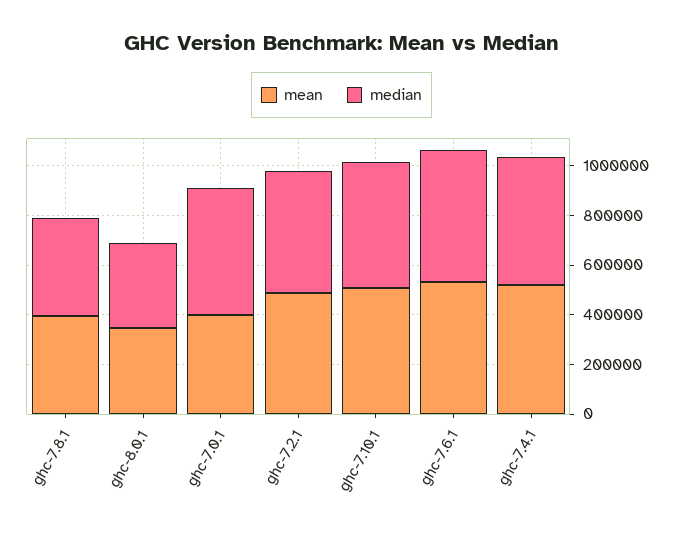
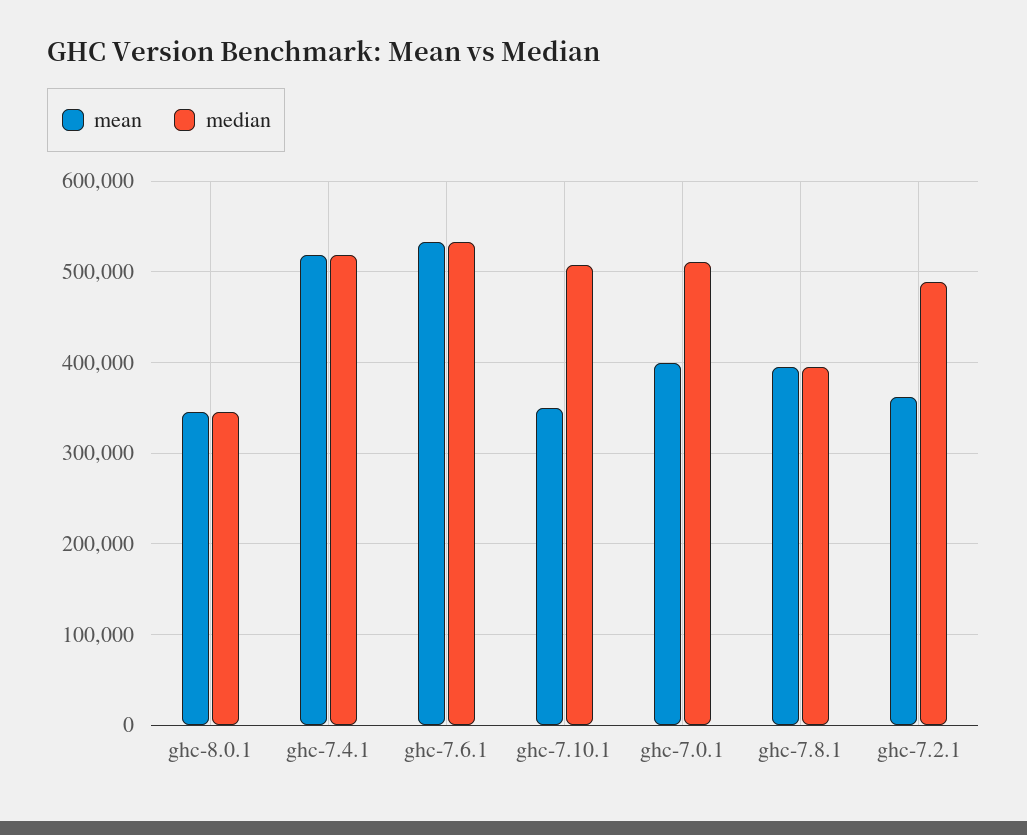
mean, ghc-7.2.1: 500000 -> 360000
mean, ghc-7.10.1: 500000 -> 350000

